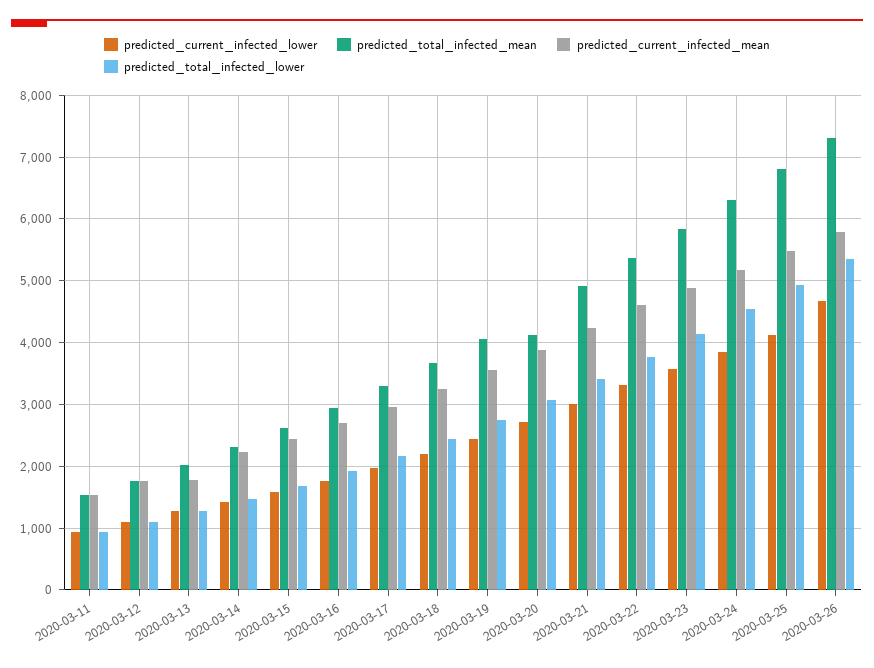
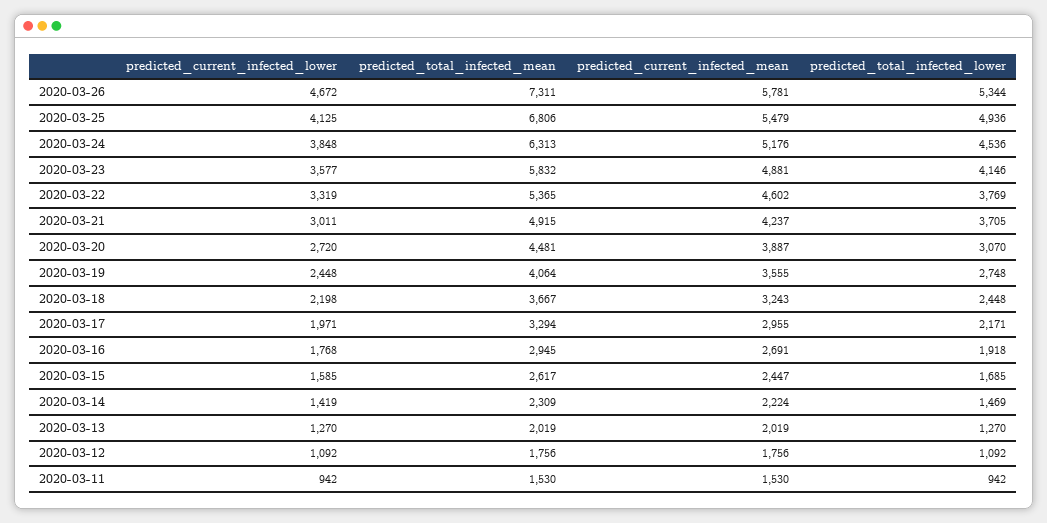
predicted_current_infected_mean, 2020-03-13: 1800 -> 2019
predicted_total_infected_mean, 2020-03-20: 4100 -> 4481
predicted_total_infected_lower, 2020-03-21: 3400 -> 3705

